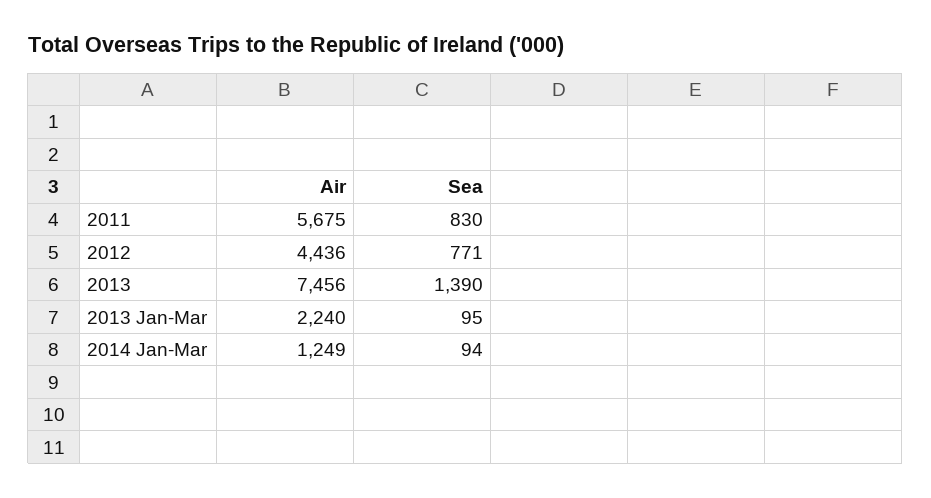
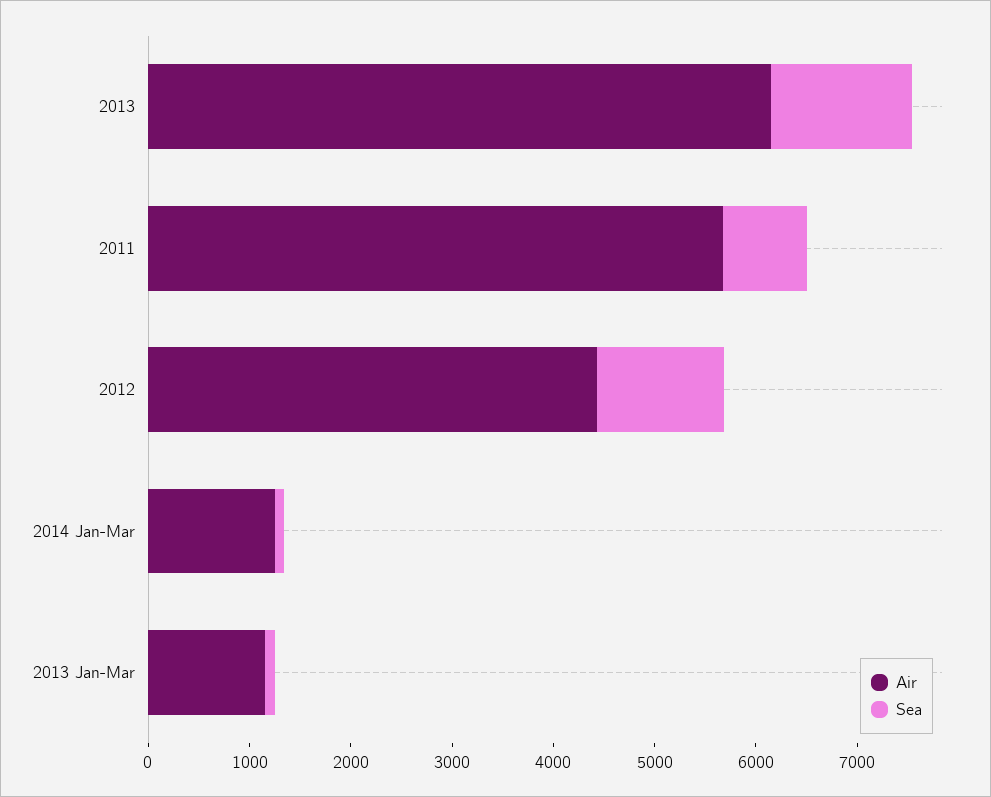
Sea, 2012: 771 -> 1200
Air, 2013: 7456 -> 6200
Air, 2013 Jan-Mar: 2240 -> 1200

